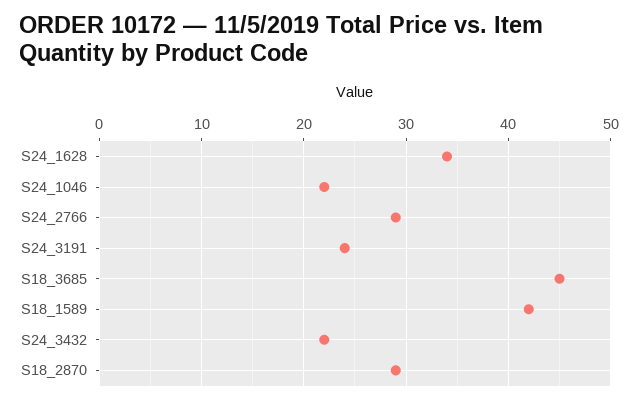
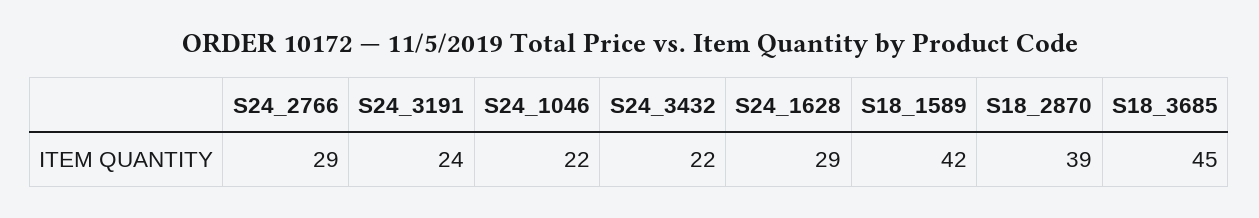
S24_1628: 34 -> 29
S18_2870: 29 -> 39

